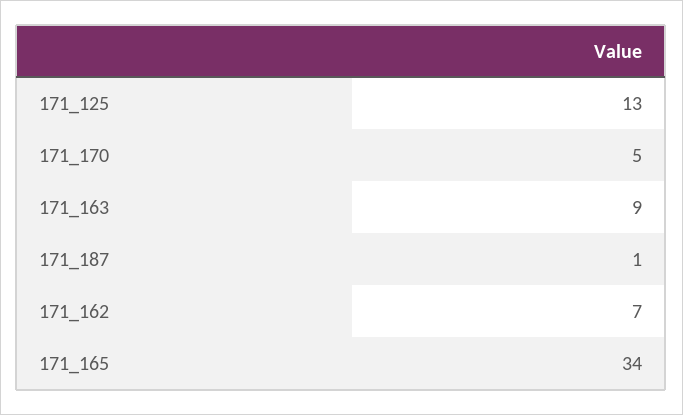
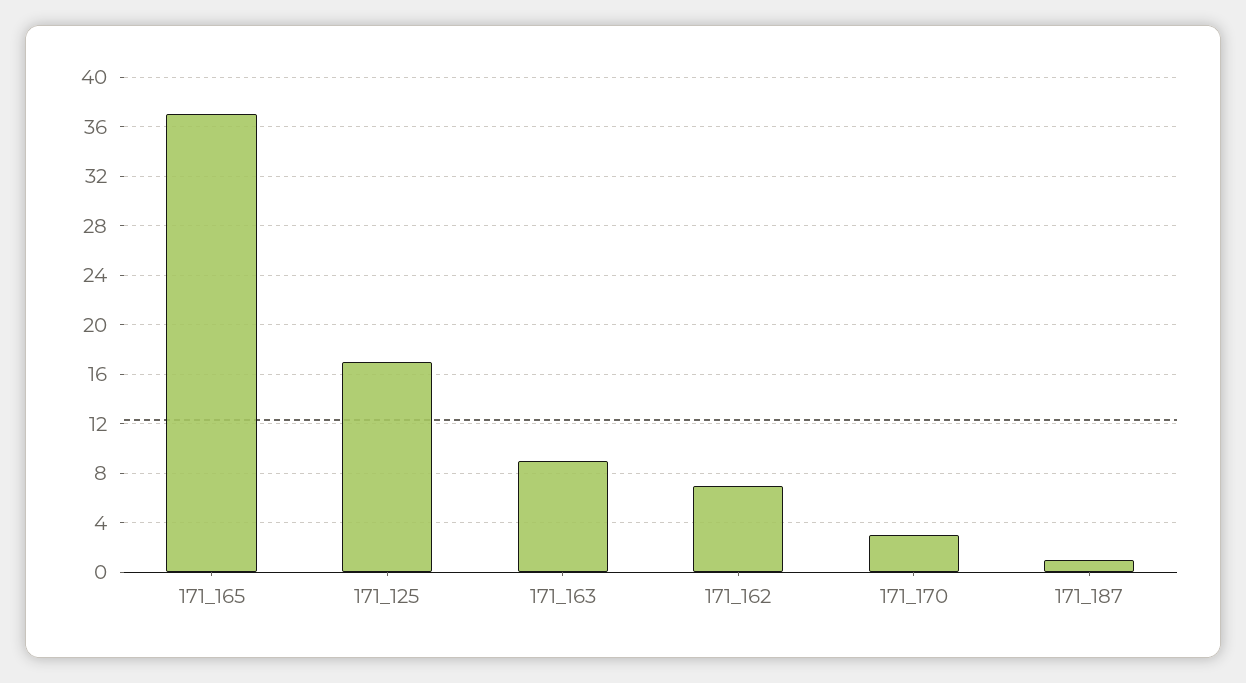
171_125: 13 -> 17
171_170: 5 -> 3
171_165: 34 -> 37

